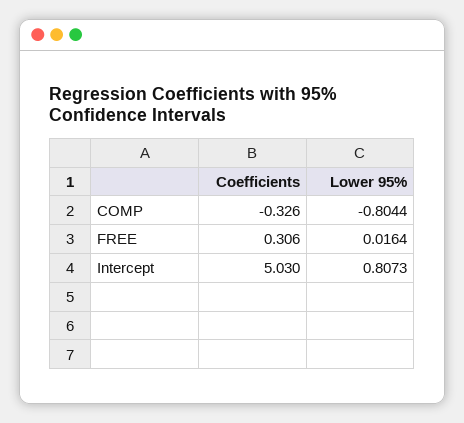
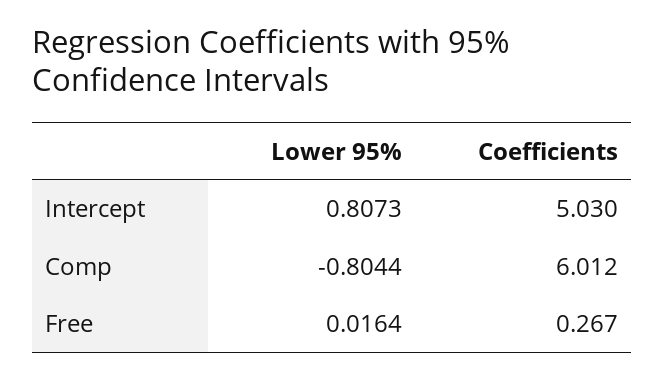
Coefficients, COMP: -0.326 -> 6.012
Coefficients, FREE: 0.306 -> 0.267

